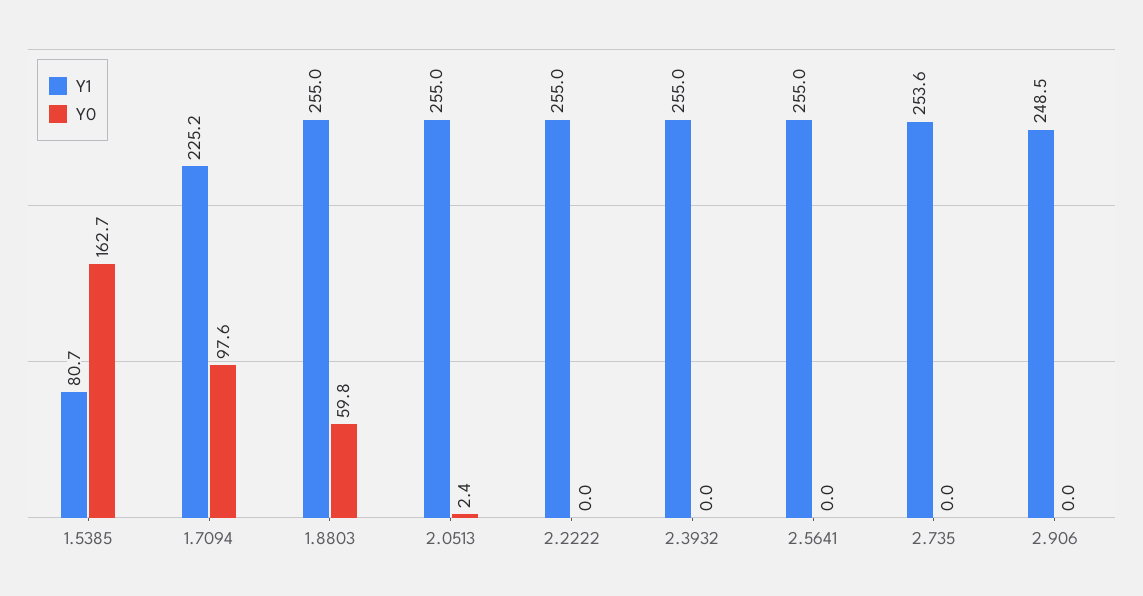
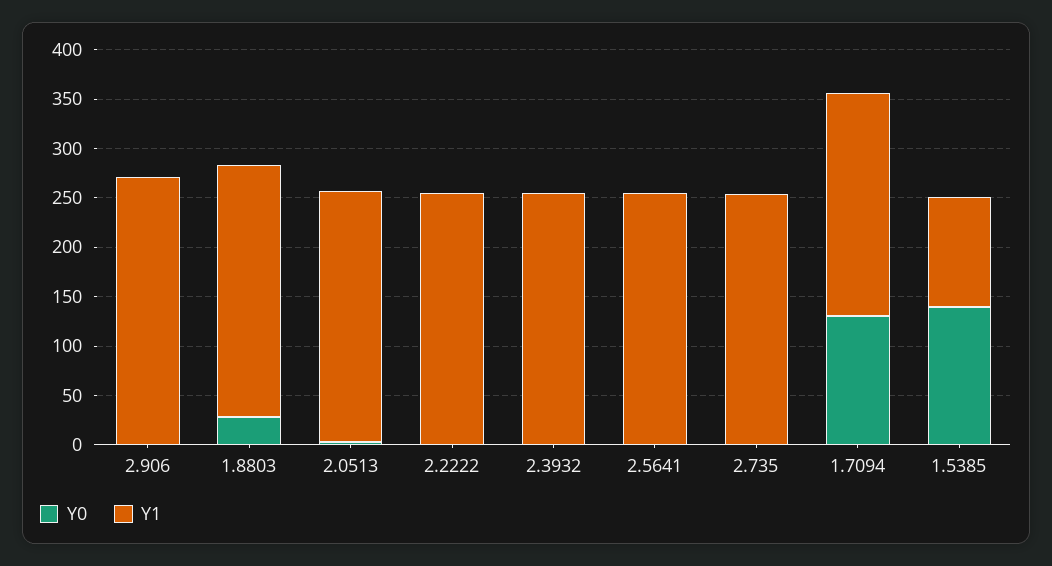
Y1, 1.5385: 80.7 -> 110
Y0, 1.5385: 162.7 -> 140
Y0, 1.7094: 97.6 -> 130
Y0, 1.8803: 59.8 -> 30
Y1, 2.906: 248.5 -> 270

